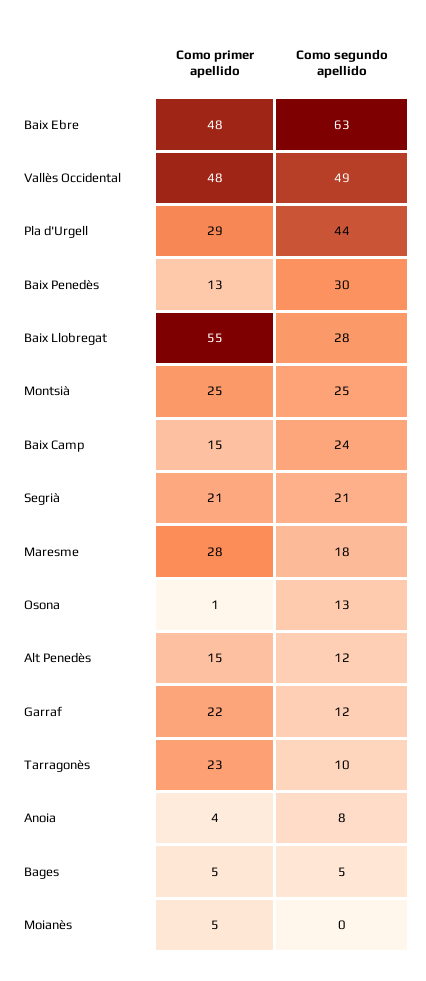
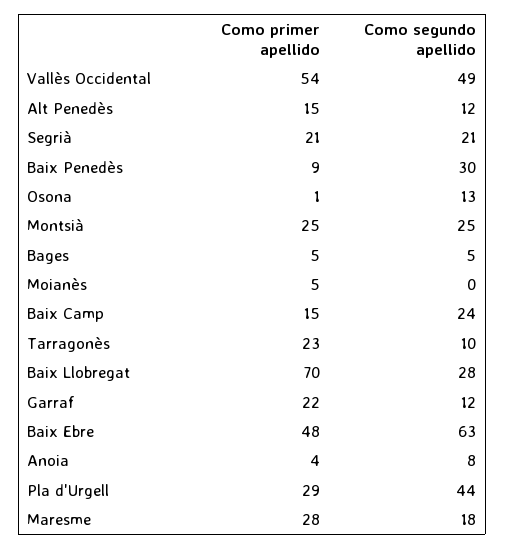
Como primer apellido, Vallès Occidental: 48 -> 54
Como primer apellido, Baix Penedès: 13 -> 9
Como primer apellido, Baix Llobregat: 55 -> 70

